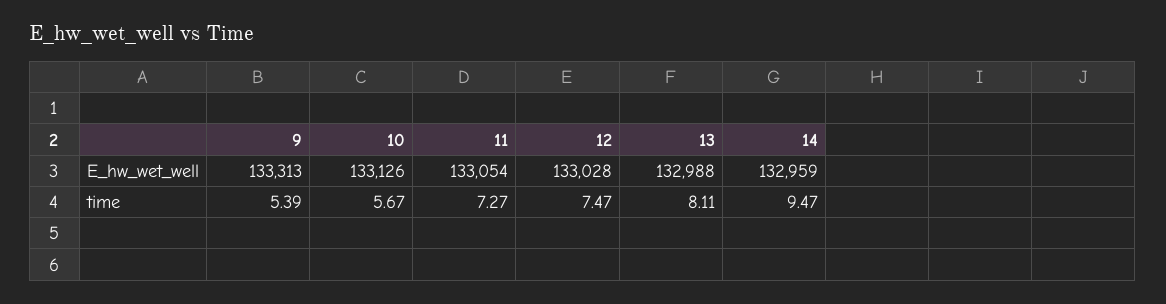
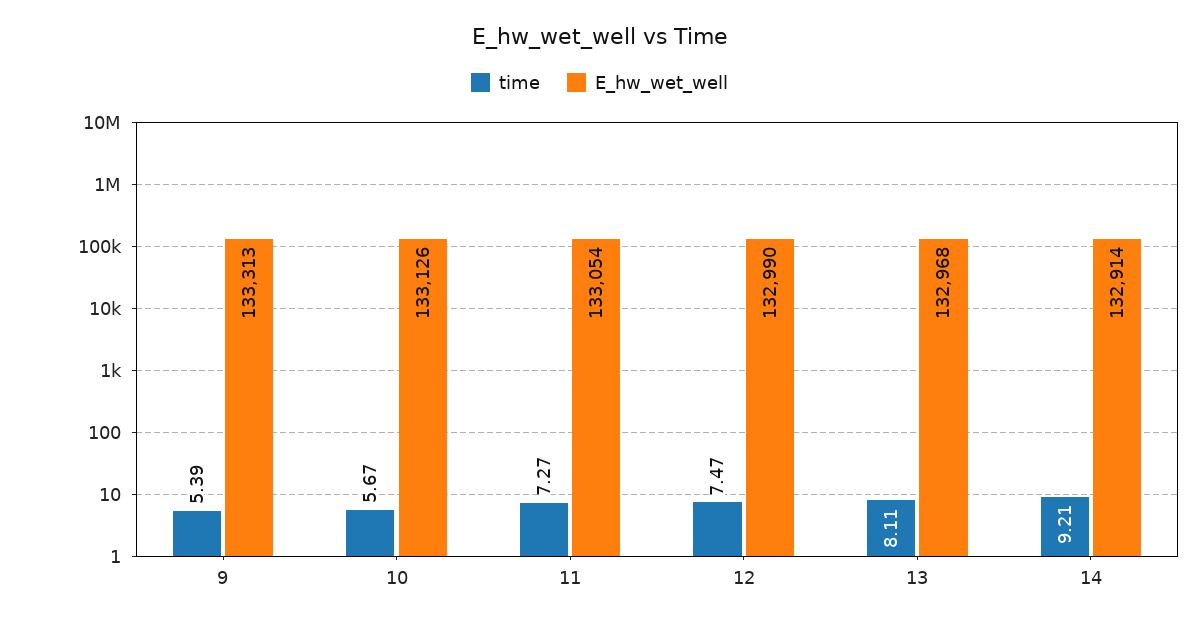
E_hw_wet_well, 12: 133028 -> 132990
E_hw_wet_well, 13: 132988 -> 132968
E_hw_wet_well, 14: 132959 -> 132914
time, 14: 9.47 -> 9.21

